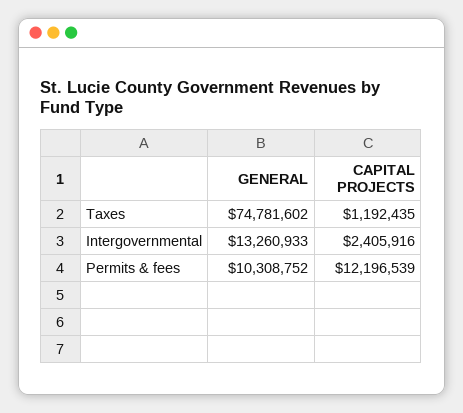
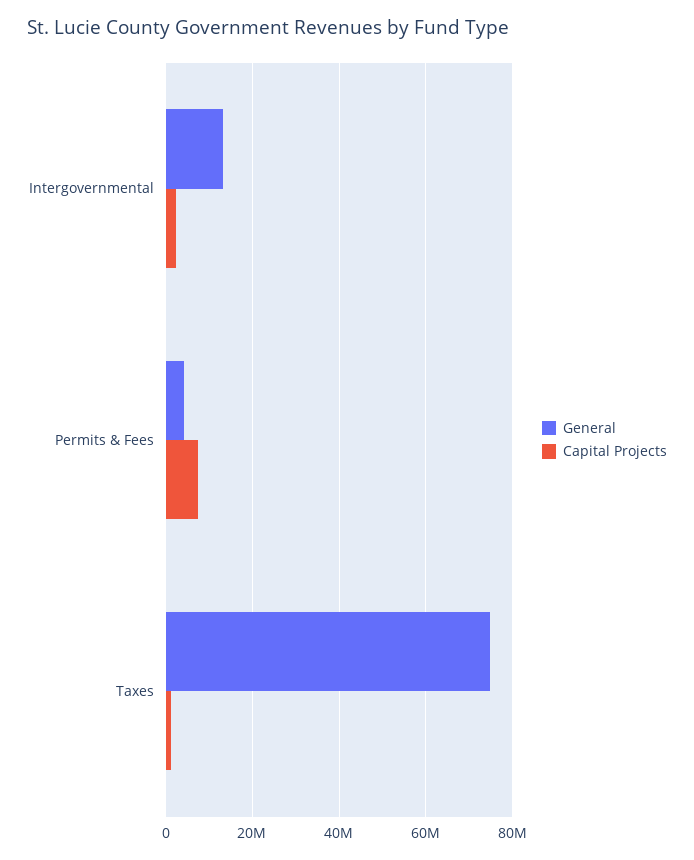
GENERAL, Permits & fees: 10308752 -> 4000000
CAPITAL PROJECTS, Permits & fees: 12196539 -> 8000000

